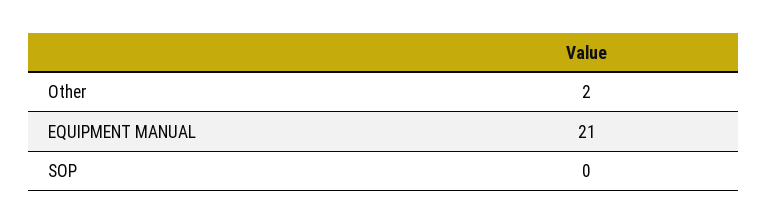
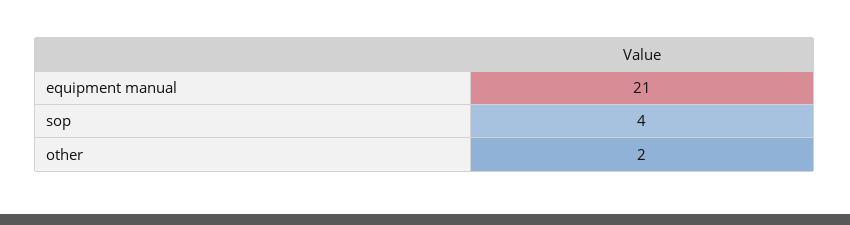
SOP: 0 -> 4

